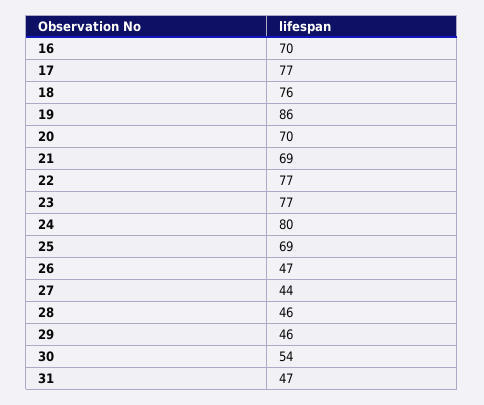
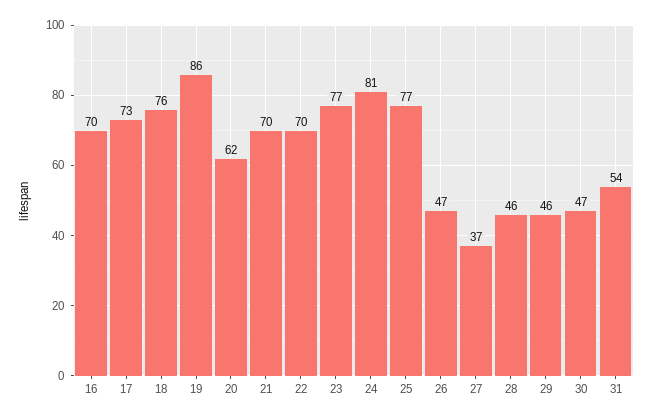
17: 77 -> 73
20: 70 -> 62
21: 69 -> 70
22: 77 -> 70
24: 80 -> 81
25: 69 -> 77
27: 44 -> 37
30: 54 -> 47
31: 47 -> 54

